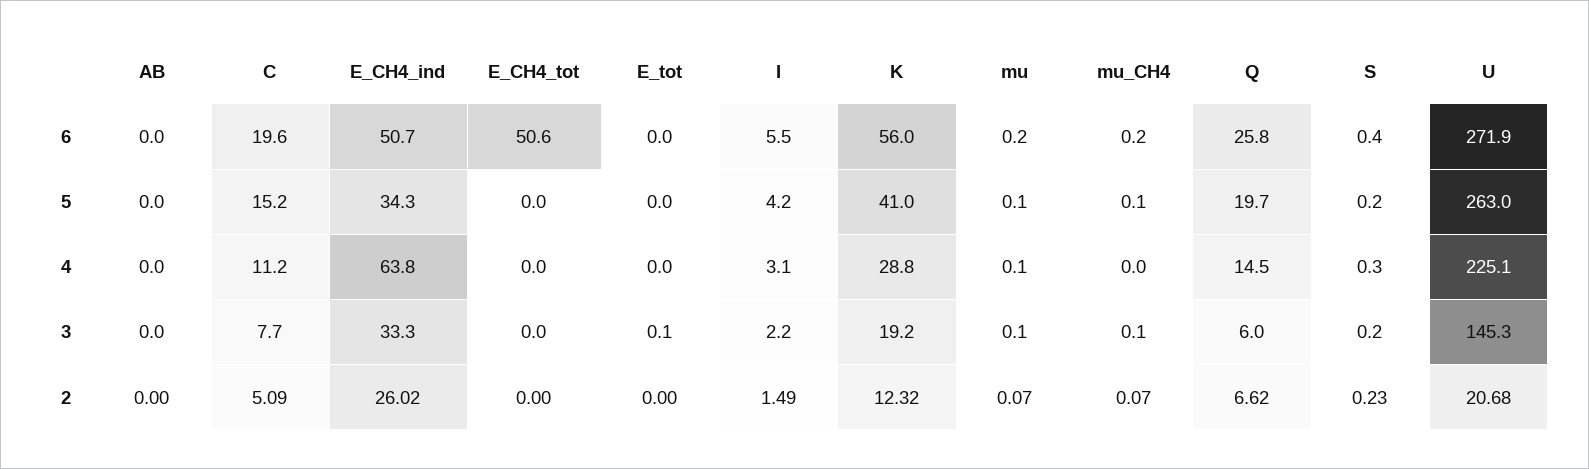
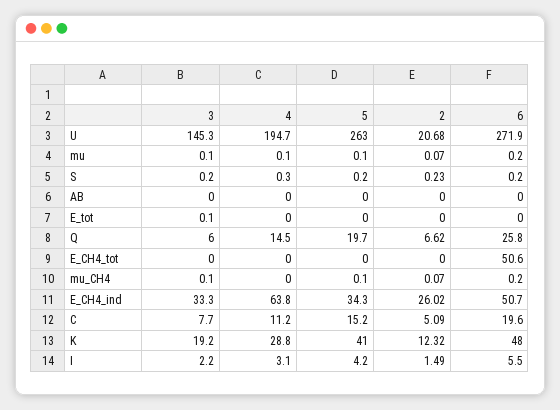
K, 6: 56 -> 48
S, 6: 0.4 -> 0.2
U, 4: 225.1 -> 194.7

